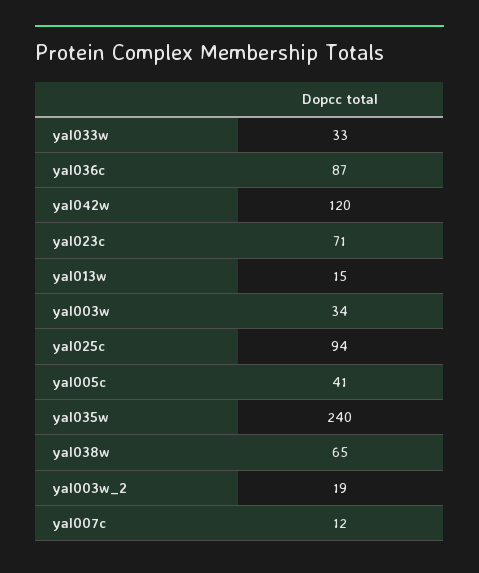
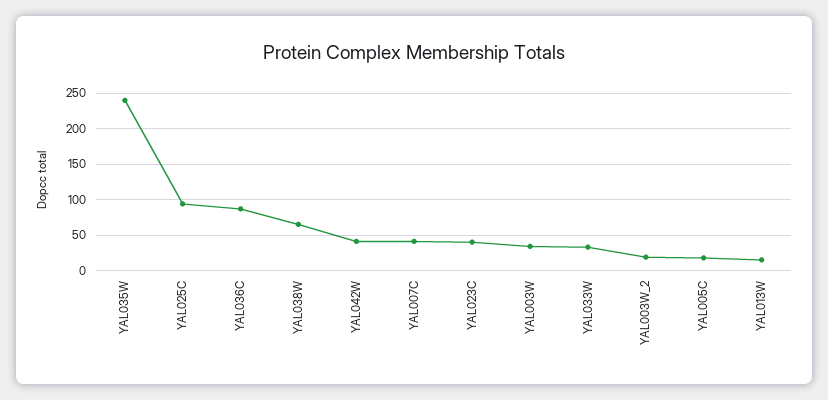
yal042w: 120 -> 40
yal023c: 71 -> 40
yal005c: 41 -> 20
yal007c: 12 -> 40

